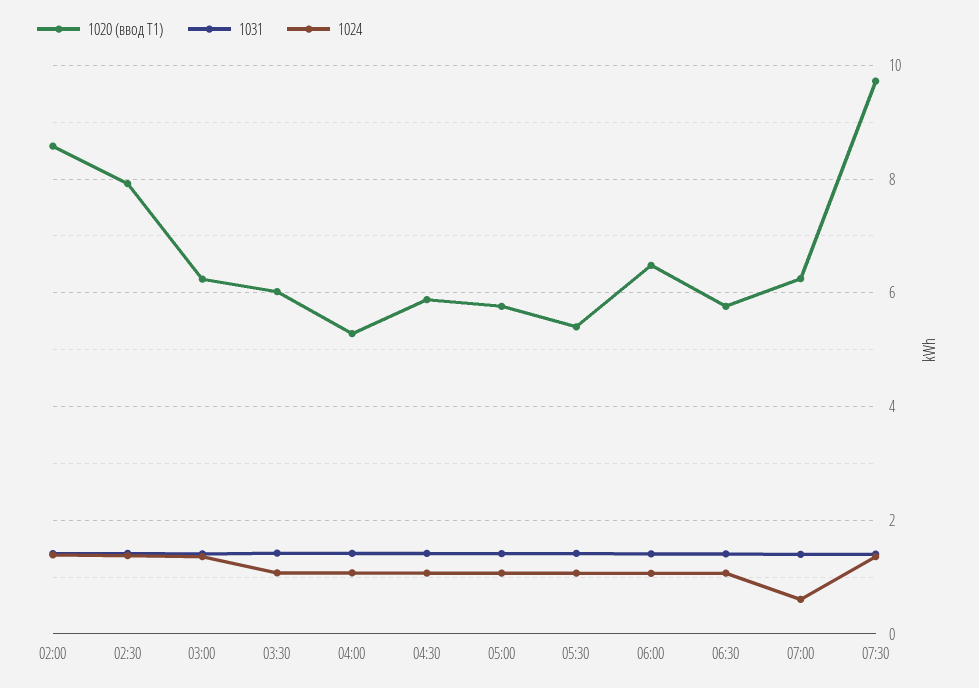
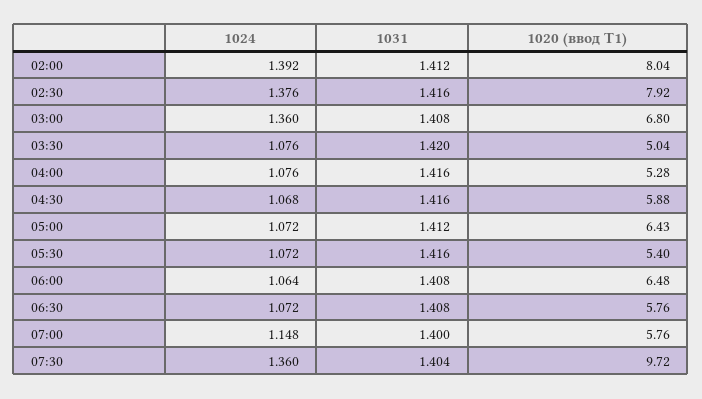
1020 (ввод Т1), 02:00: 8.6 -> 8.04
1020 (ввод Т1), 03:00: 6.2 -> 6.8
1020 (ввод Т1), 03:30: 6 -> 5.04
1020 (ввод Т1), 05:00: 5.8 -> 6.43
1020 (ввод Т1), 07:00: 6.2 -> 5.76
1024, 07:00: 0.6 -> 1.148

